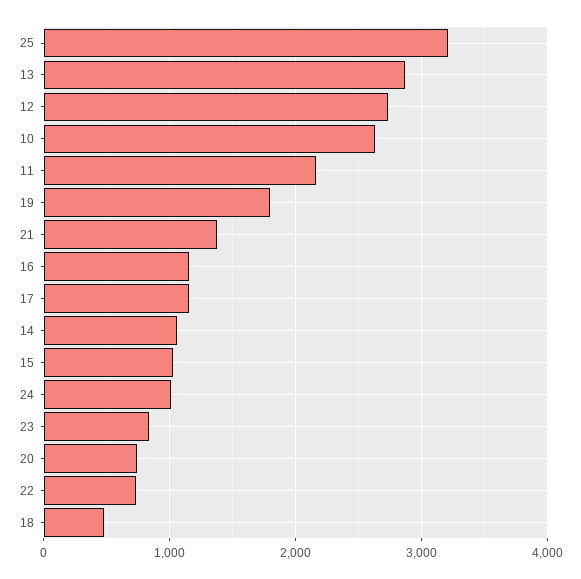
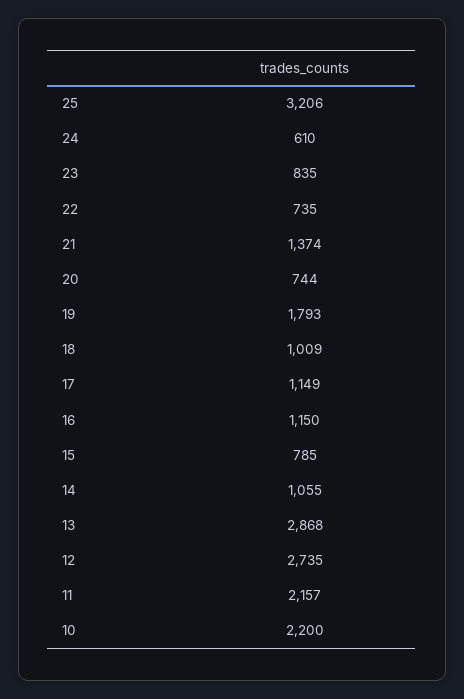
10: 2600 -> 2200
15: 1000 -> 785
24: 1000 -> 610
18: 500 -> 1009

